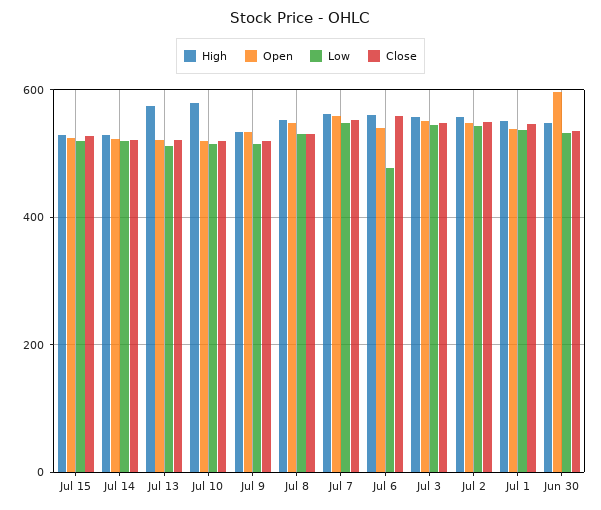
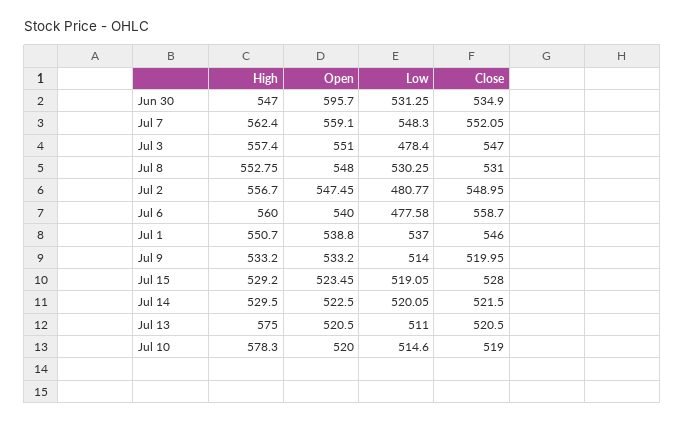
Low, Jul 3: 540 -> 478.4
Low, Jul 2: 540 -> 480.77

